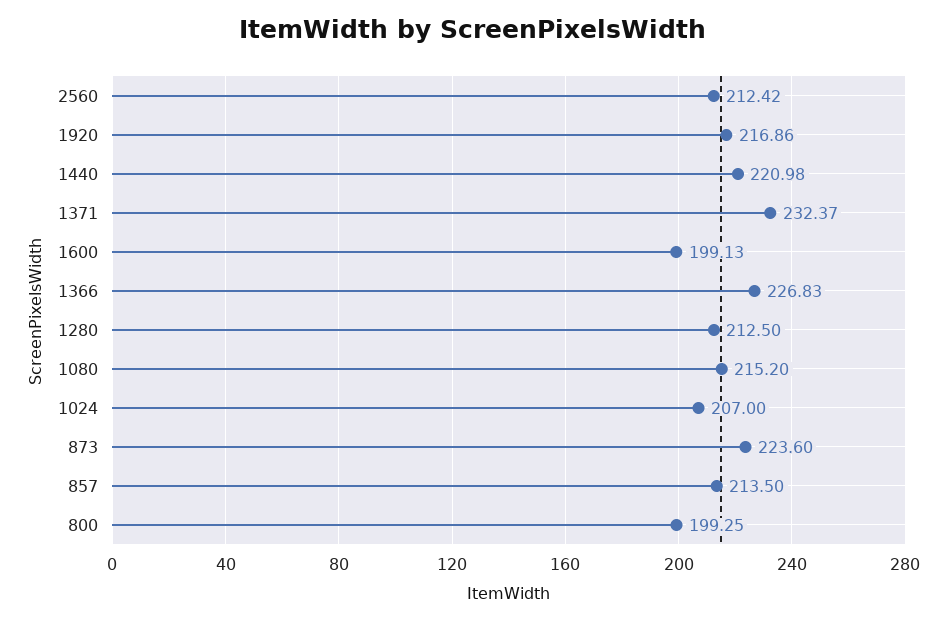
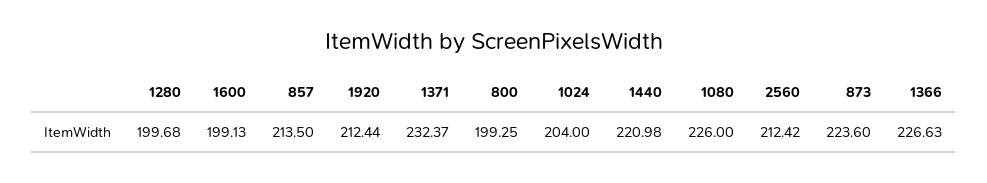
1920: 216.86 -> 212.44
1366: 226.83 -> 226.63
1280: 212.5 -> 199.68
1080: 215.2 -> 226
1024: 207 -> 204

